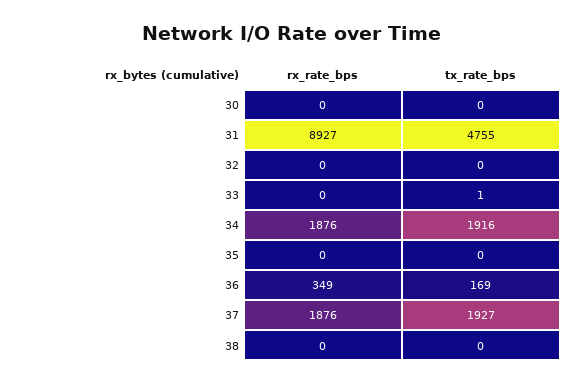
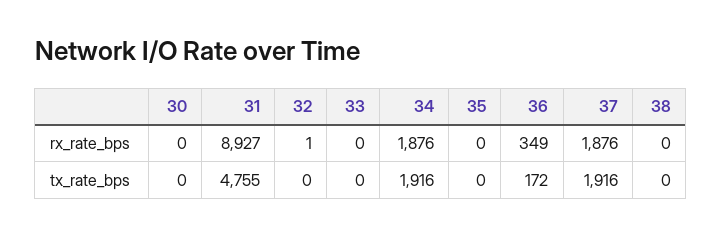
rx_rate_bps, 32: 0 -> 1
tx_rate_bps, 33: 1 -> 0
tx_rate_bps, 36: 169 -> 172
tx_rate_bps, 37: 1927 -> 1916

